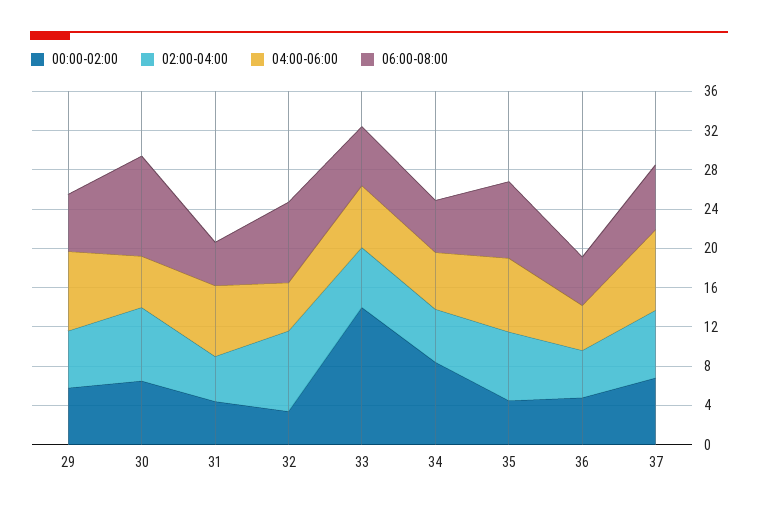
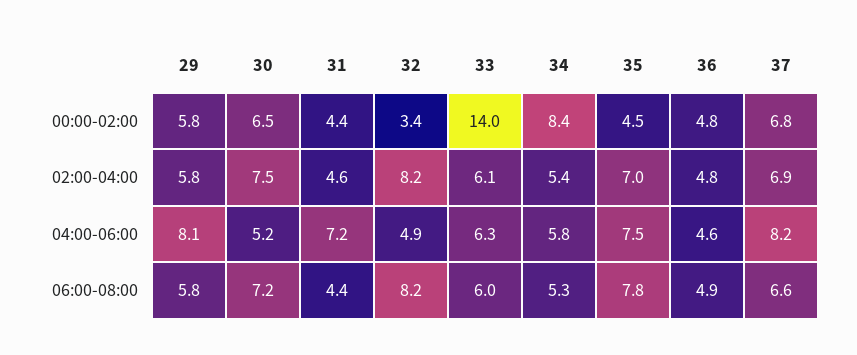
06:00-08:00, 30: 10 -> 7.2

